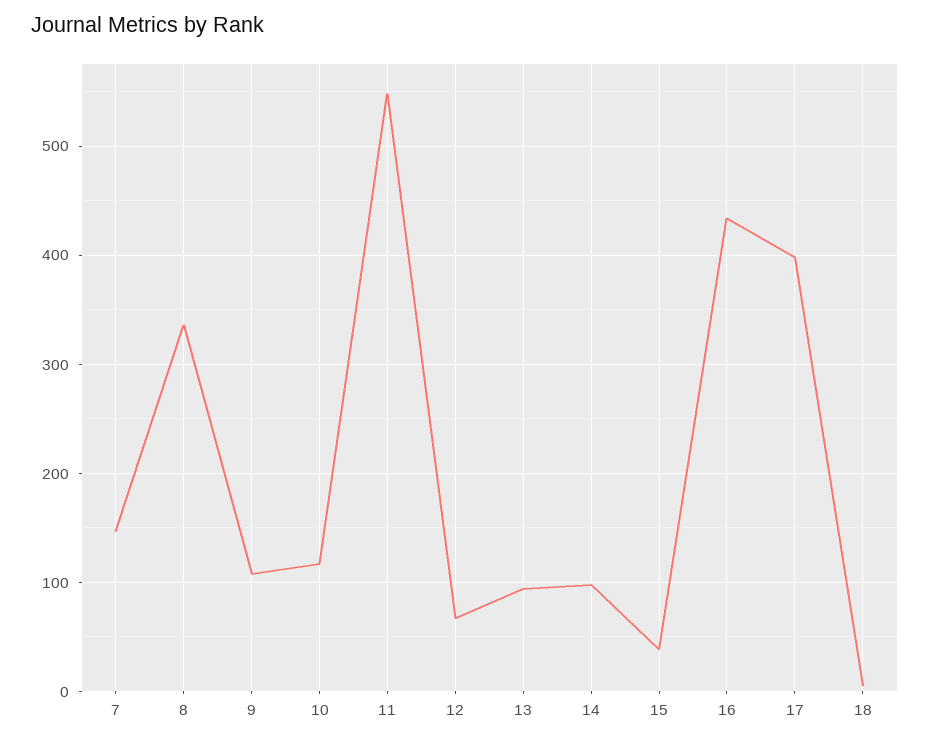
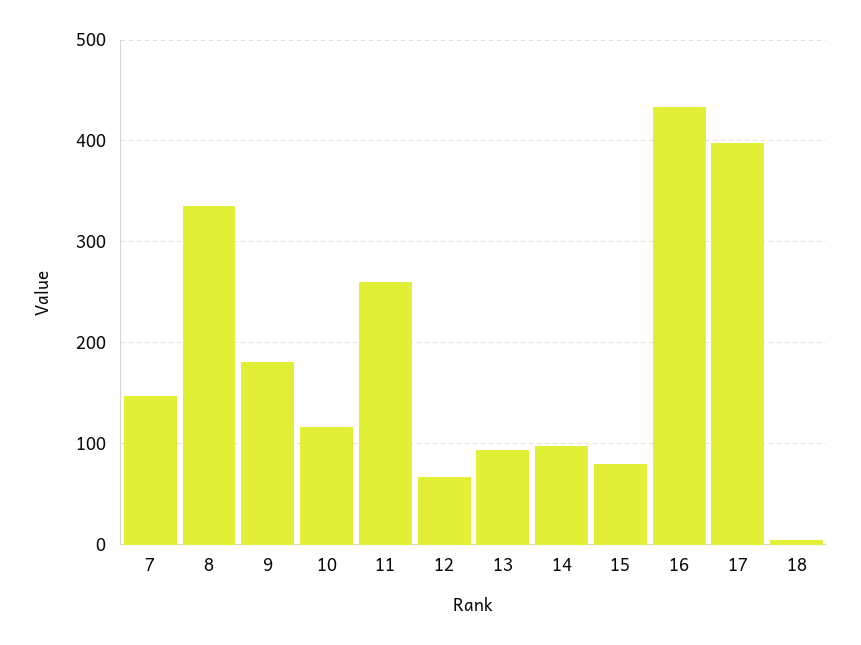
9: 110 -> 180
11: 550 -> 260
15: 40 -> 80

